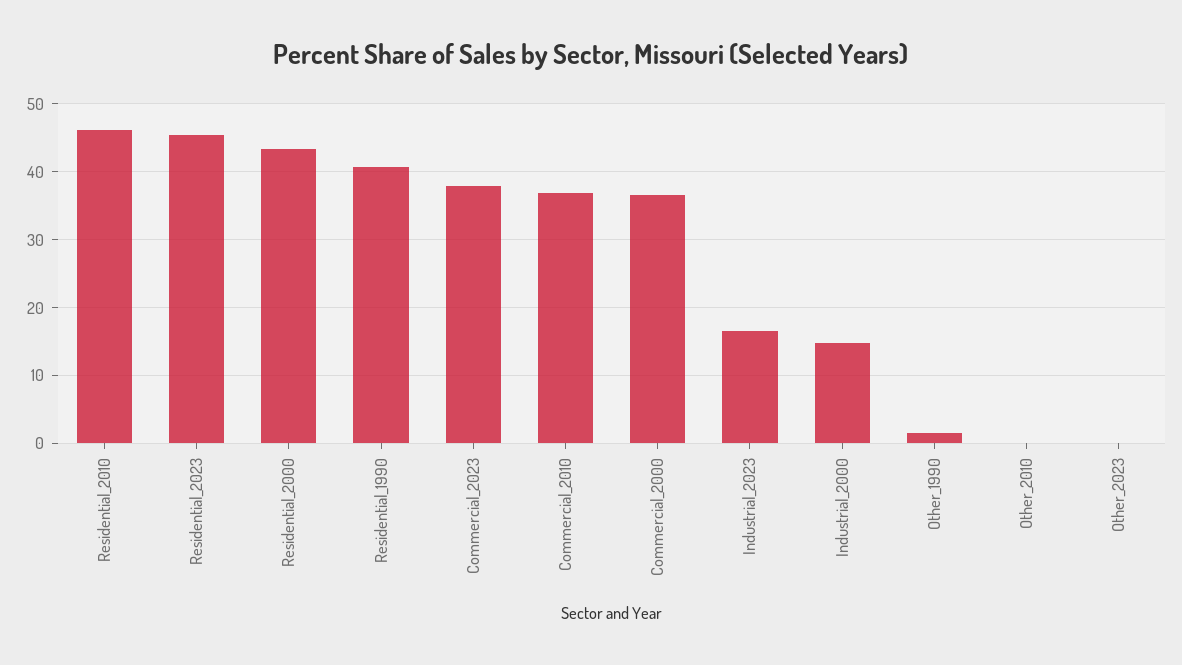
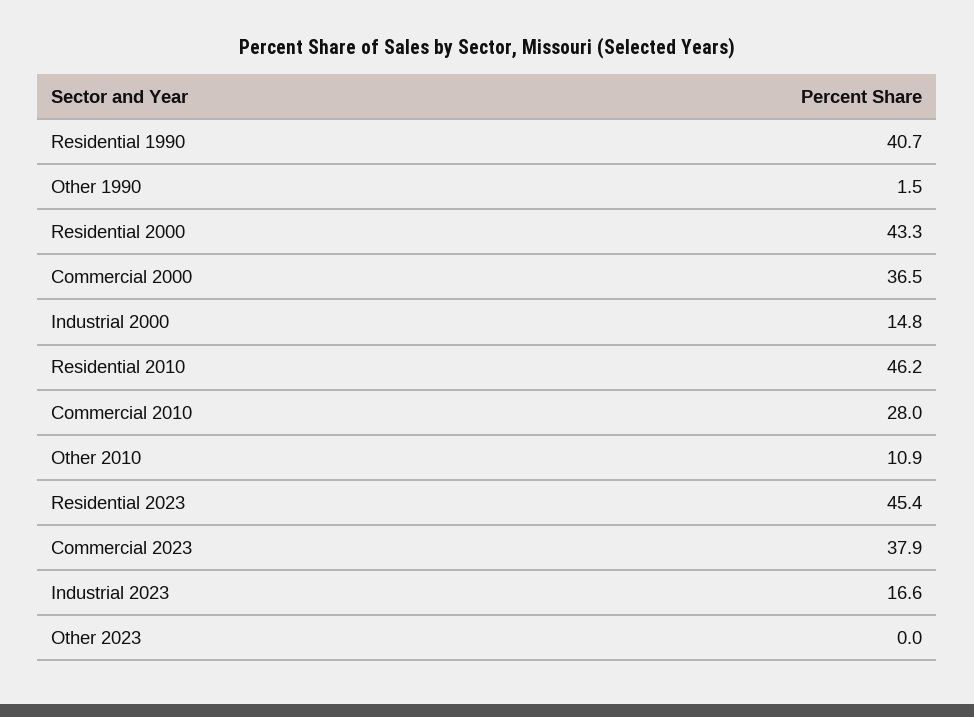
Commercial_2010: 37 -> 28
Other_2010: 0 -> 10.9

